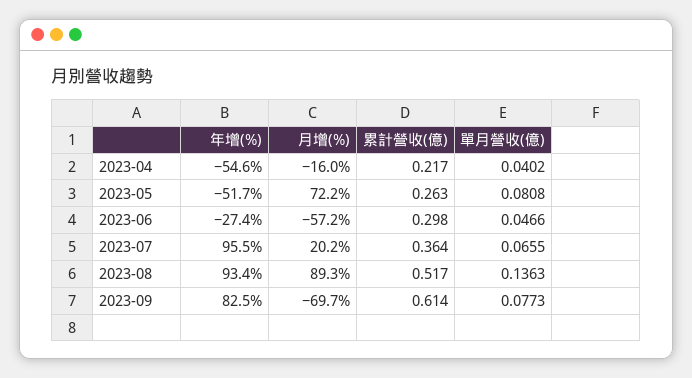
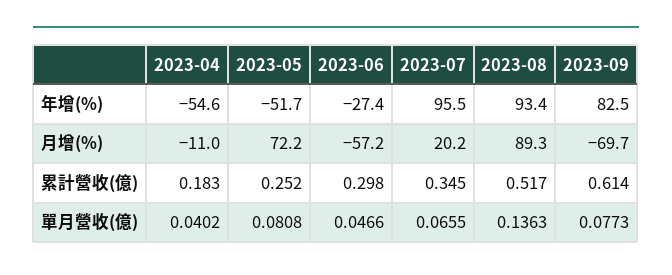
月增(%), 2023-04: -16 -> -11
累計營收(億), 2023-04: 0.217 -> 0.183
累計營收(億), 2023-05: 0.263 -> 0.252
累計營收(億), 2023-07: 0.364 -> 0.345

